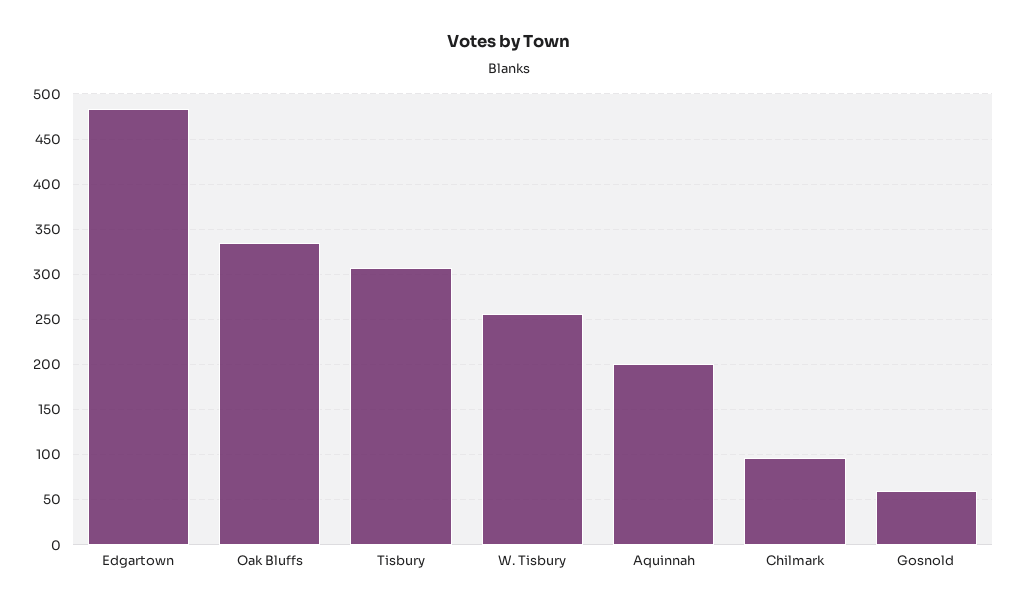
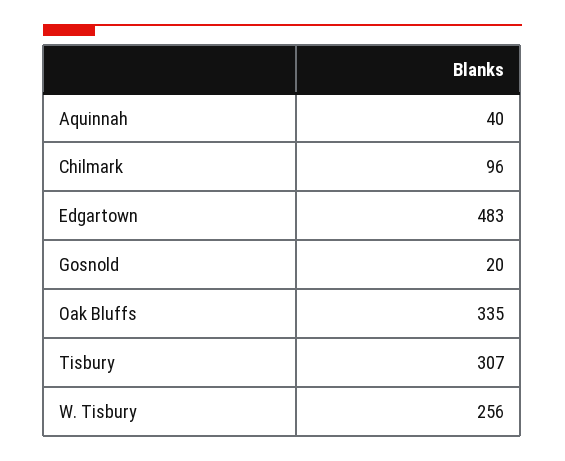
Aquinnah: 200 -> 40
Gosnold: 60 -> 20

